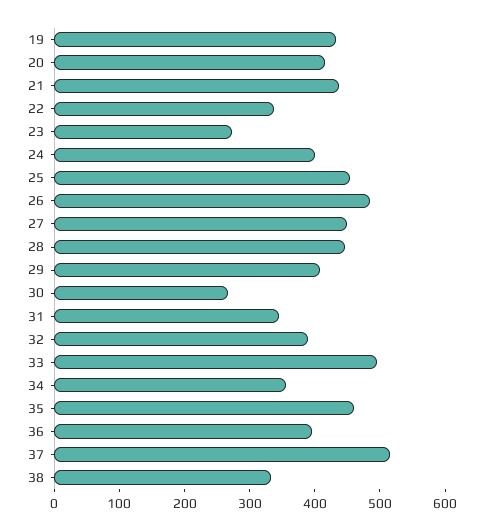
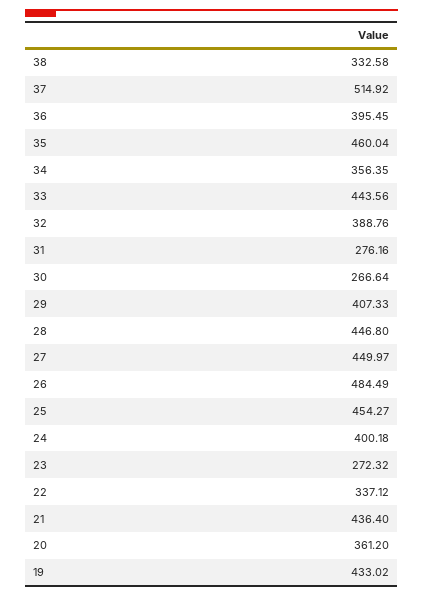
20: 420 -> 361.2
31: 340 -> 276.16
33: 500 -> 443.56

